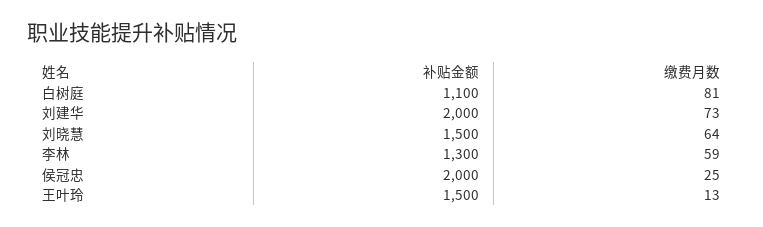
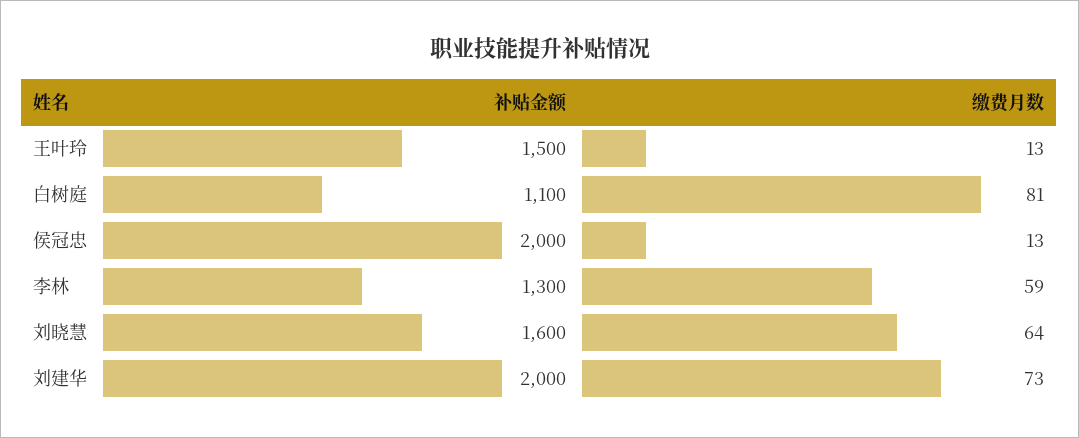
补贴金额, 刘晓慧: 1500 -> 1600
缴费月数, 侯冠忠: 25 -> 13

